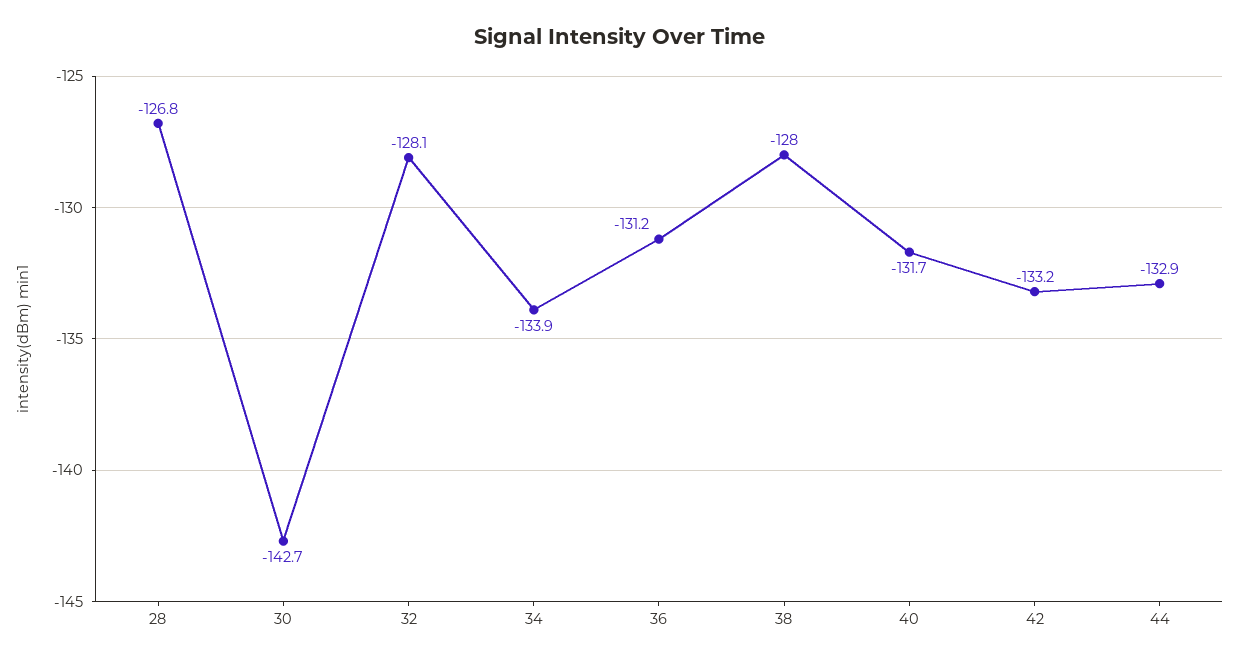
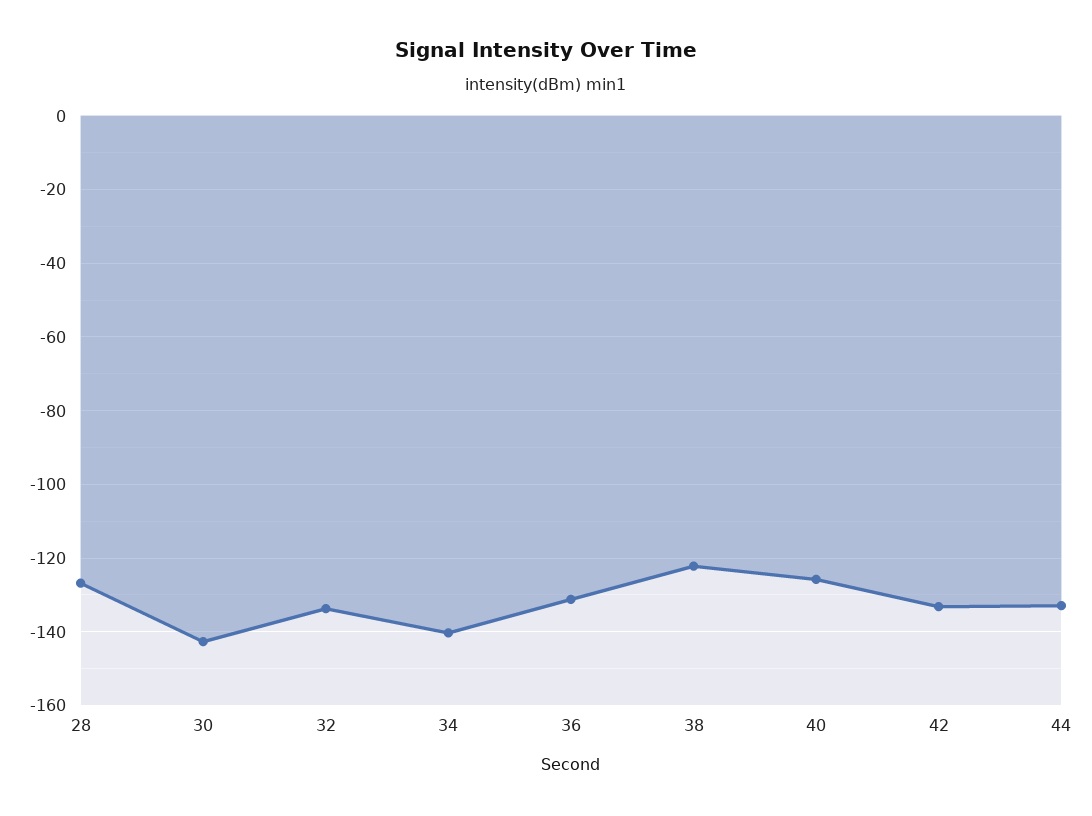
32: -128.1 -> -134
34: -133.9 -> -140
38: -128 -> -122
40: -131.7 -> -126

